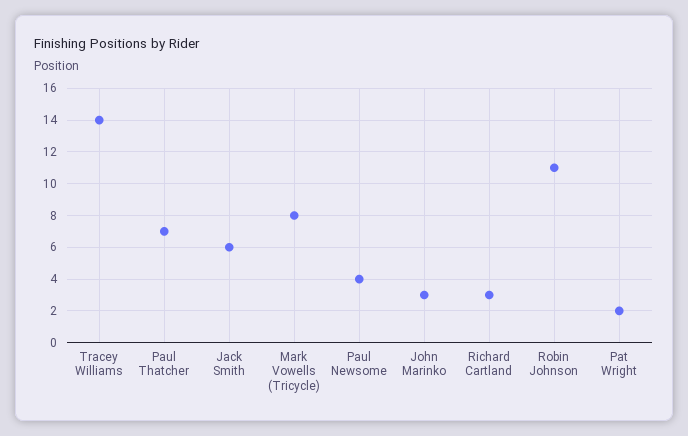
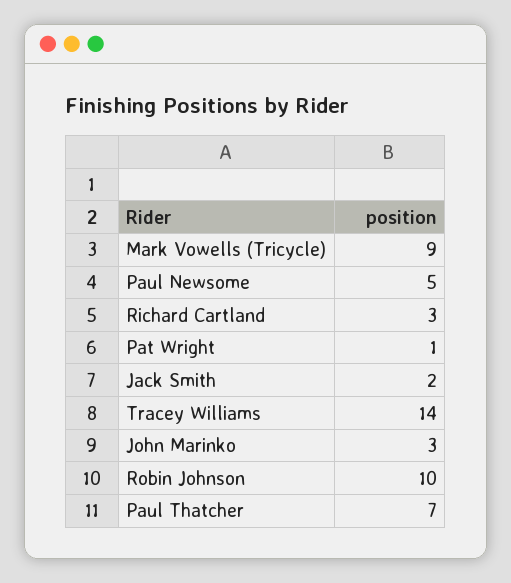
Jack Smith: 6 -> 2
Mark Vowells (Tricycle): 8 -> 9
Paul Newsome: 4 -> 5
Robin Johnson: 11 -> 10
Pat Wright: 2 -> 1

